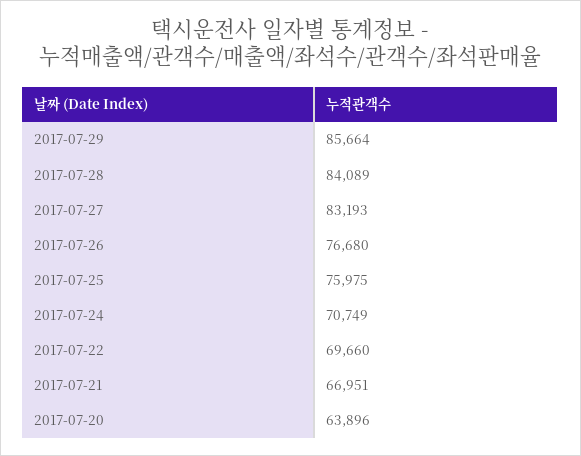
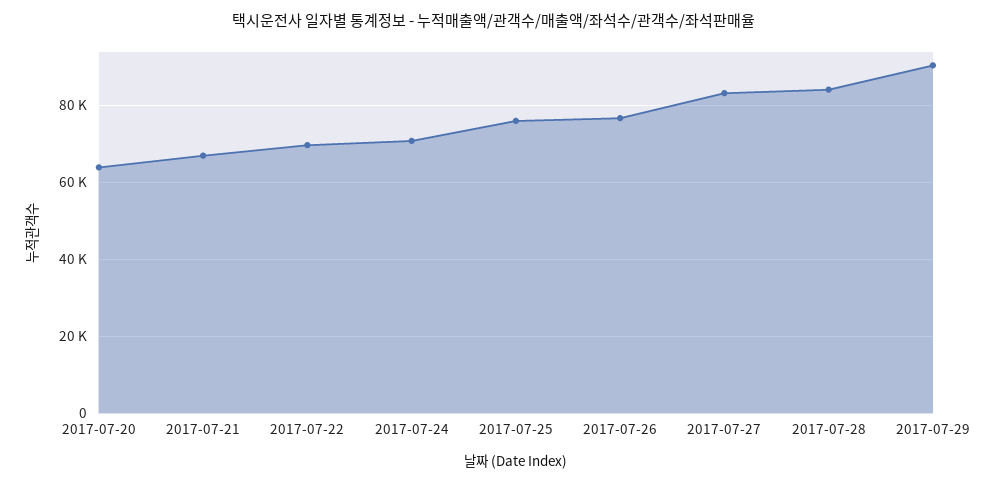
2017-07-29: 85664 -> 90000

